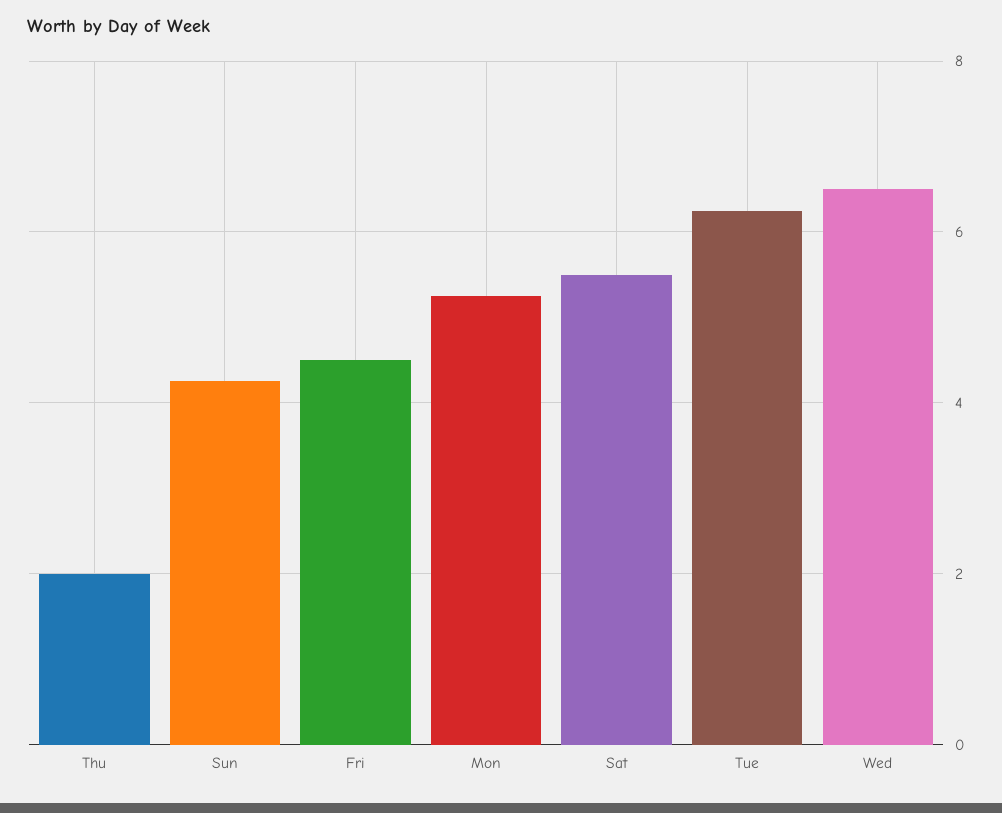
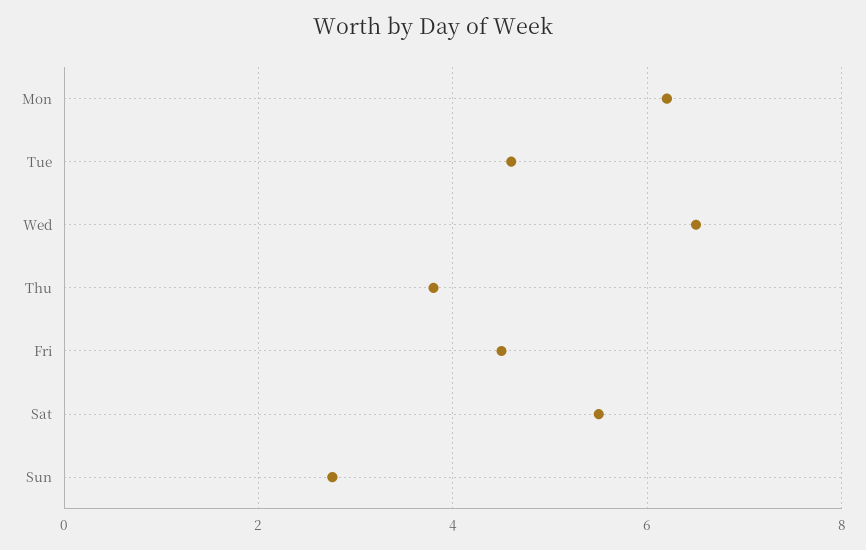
Thu: 2 -> 3.8
Sun: 4.2 -> 2.8
Mon: 5.2 -> 6.2
Tue: 6.2 -> 4.6

